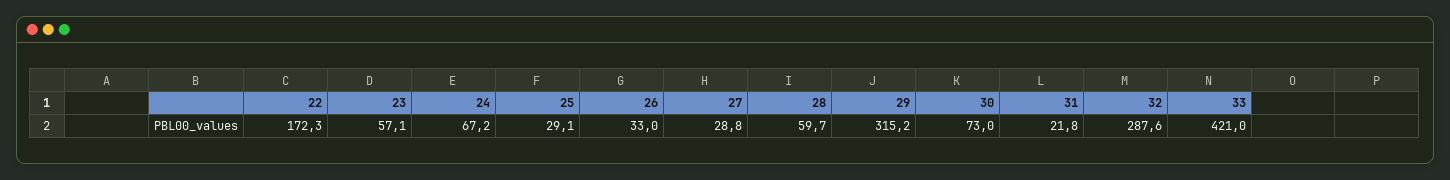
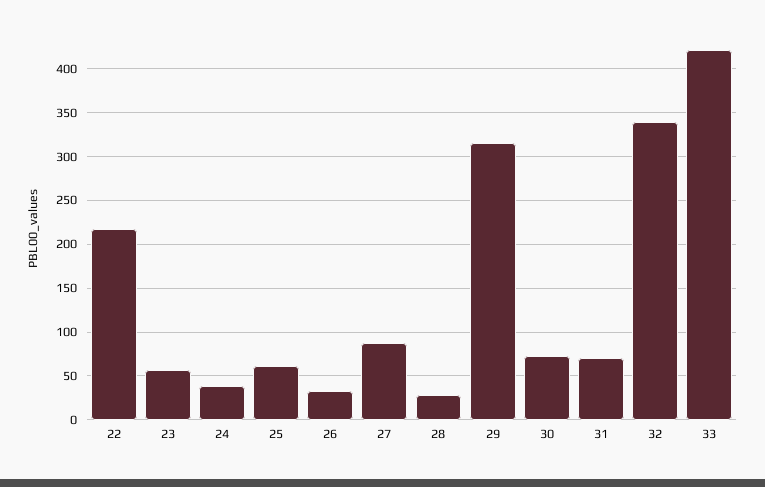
22: 172.3 -> 220
24: 67.2 -> 40
25: 29.1 -> 60
27: 28.8 -> 90
28: 59.7 -> 30
31: 21.8 -> 70
32: 287.6 -> 340

